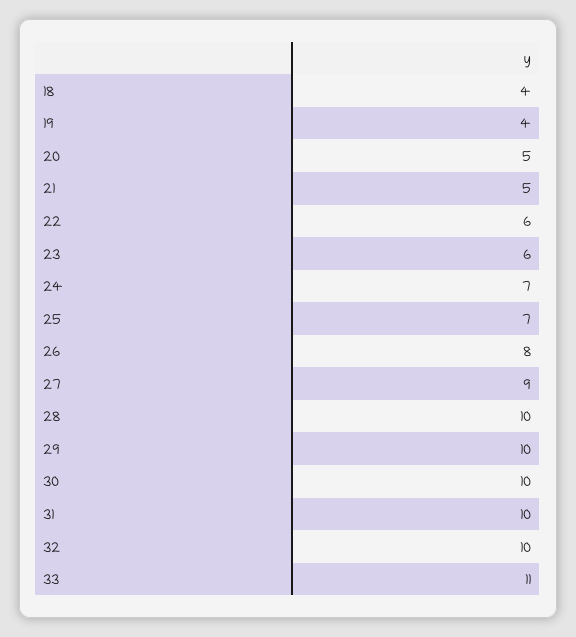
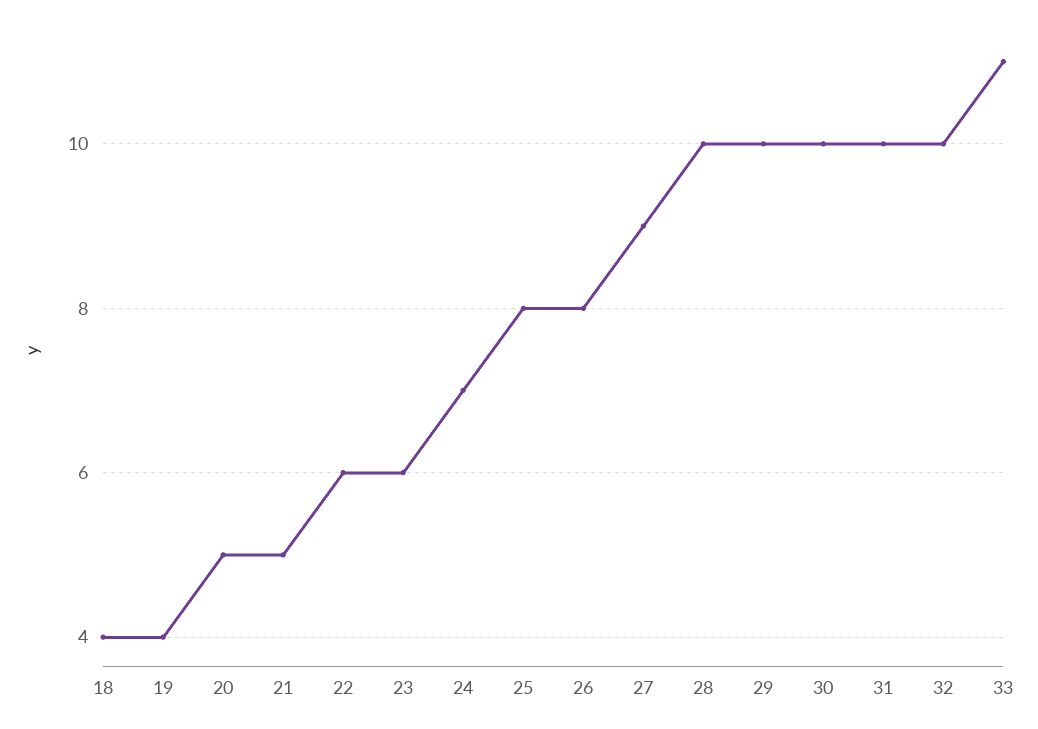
25: 7 -> 8

